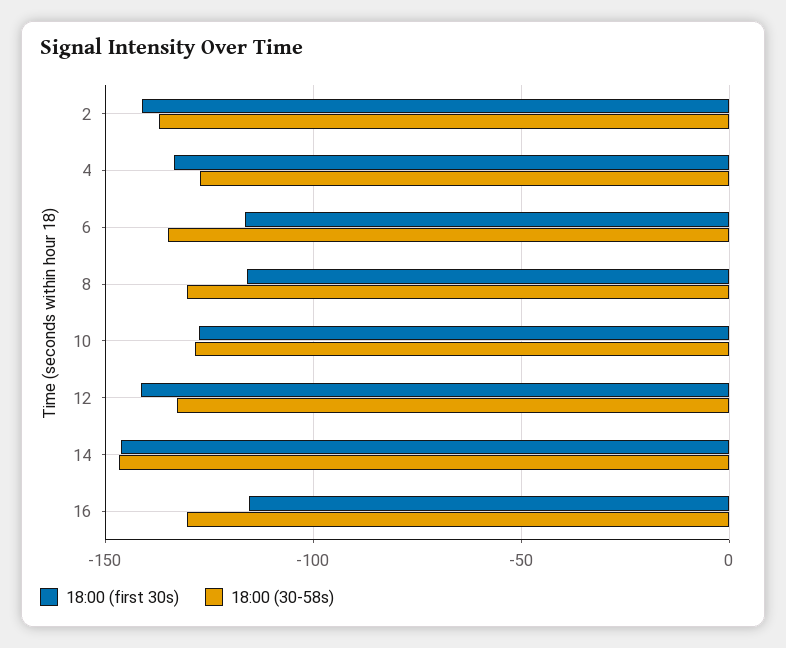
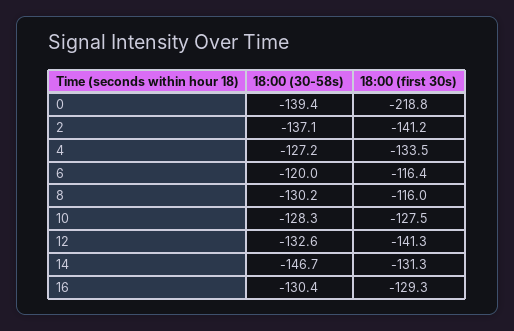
18:00 (30-58s), 6: -135 -> -120
18:00 (first 30s), 14: -145 -> -131.3
18:00 (first 30s), 16: -115 -> -129.3
18:00 (30-58s), 0: none -> -139.4
18:00 (first 30s), 0: none -> -218.8

